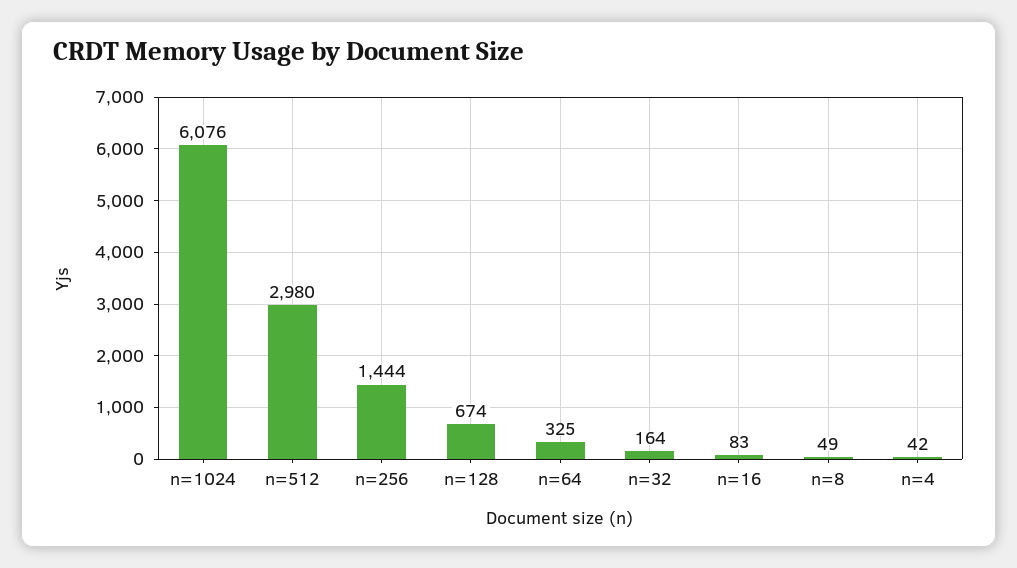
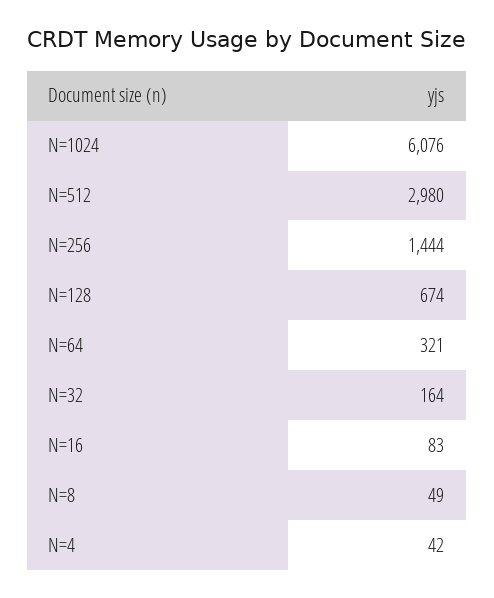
n=64: 325 -> 321

